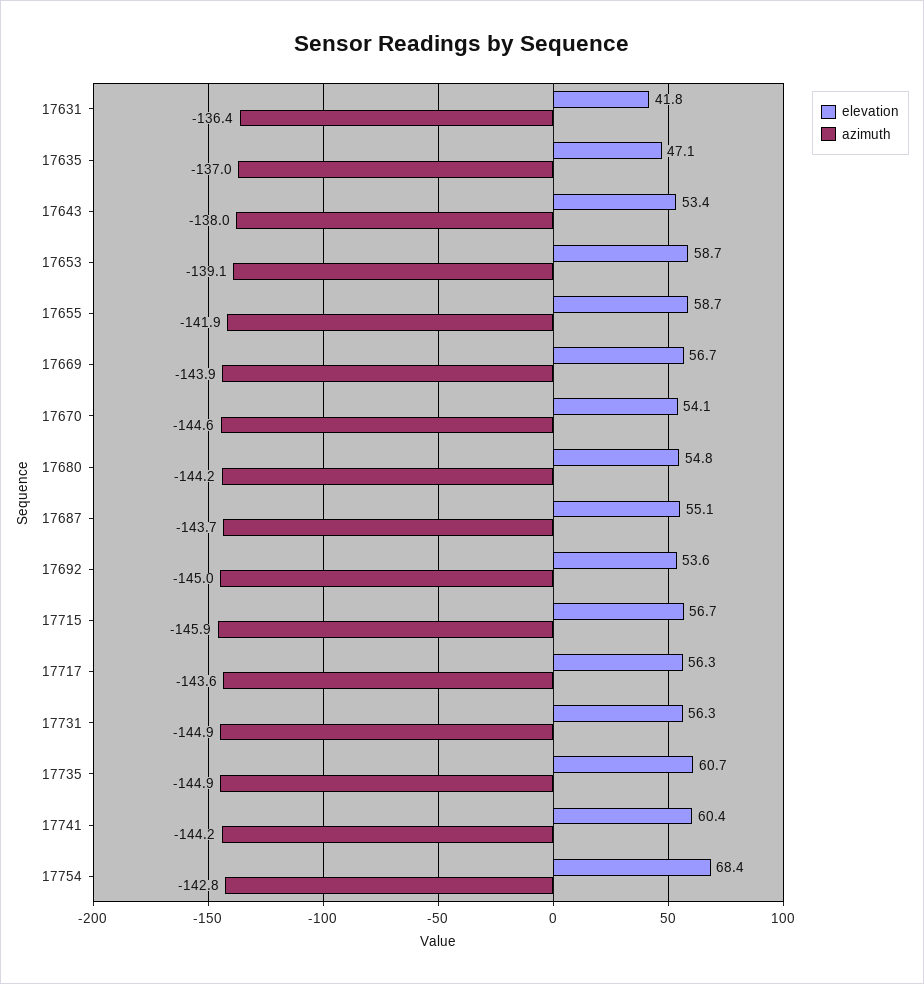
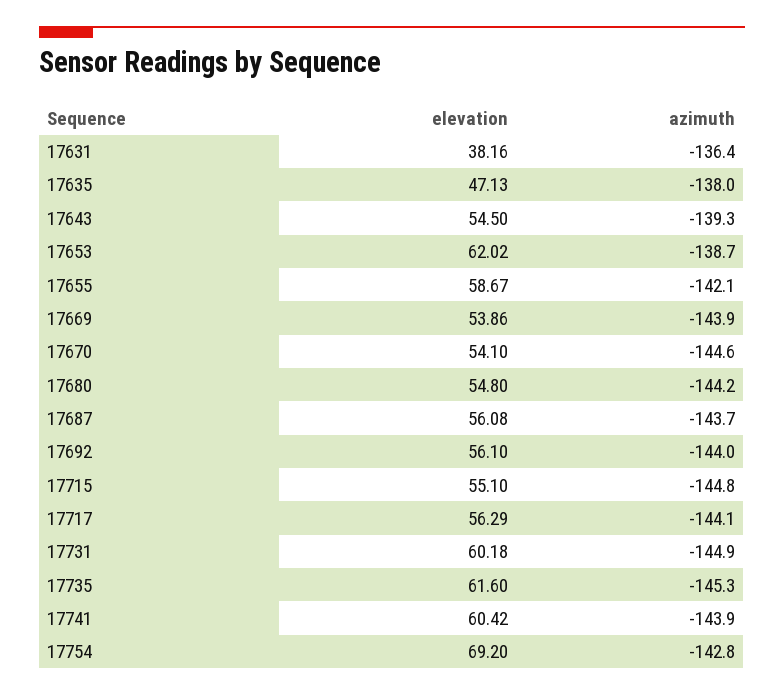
elevation, 17631: 41.8 -> 38.16
azimuth, 17635: -137 -> -138
elevation, 17643: 53.4 -> 54.5
azimuth, 17643: -138 -> -139.3
elevation, 17653: 58.7 -> 62.02
azimuth, 17653: -139.1 -> -138.7
azimuth, 17655: -141.9 -> -142.1
elevation, 17669: 56.7 -> 53.86
elevation, 17687: 55.1 -> 56.08
elevation, 17692: 53.6 -> 56.1
azimuth, 17692: -145 -> -144
elevation, 17715: 56.7 -> 55.1
azimuth, 17715: -145.9 -> -144.8
azimuth, 17717: -143.6 -> -144.1
elevation, 17731: 56.3 -> 60.18
elevation, 17735: 60.7 -> 61.6
azimuth, 17735: -144.9 -> -145.3
azimuth, 17741: -144.2 -> -143.9
elevation, 17754: 68.4 -> 69.2

